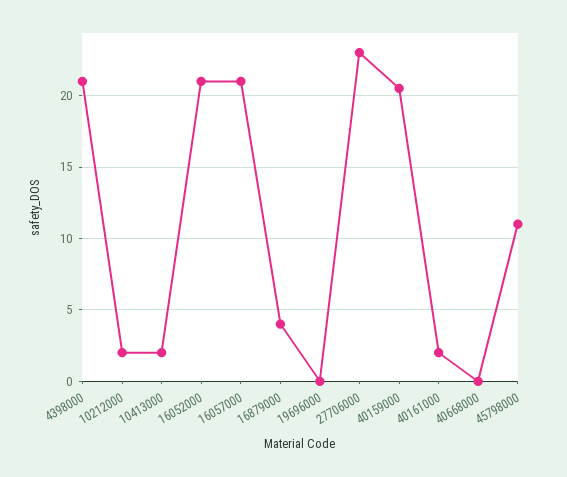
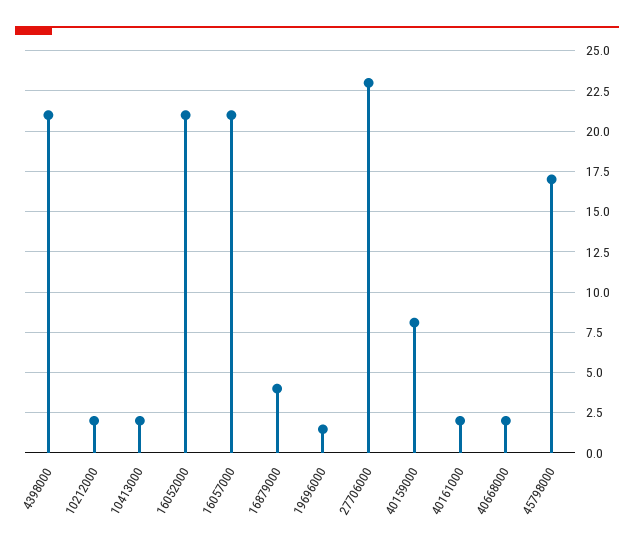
19696000: 0 -> 1.5
40159000: 20.5 -> 8
40668000: 0 -> 2
45798000: 11 -> 17

